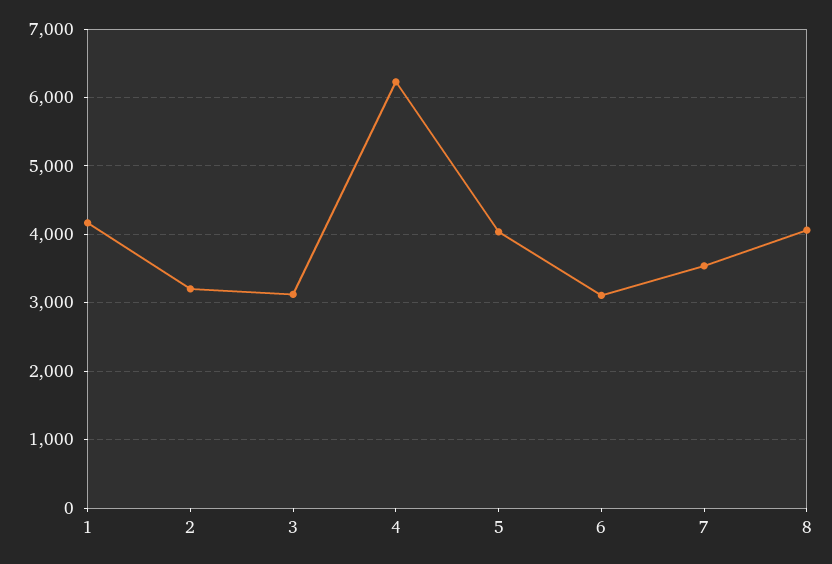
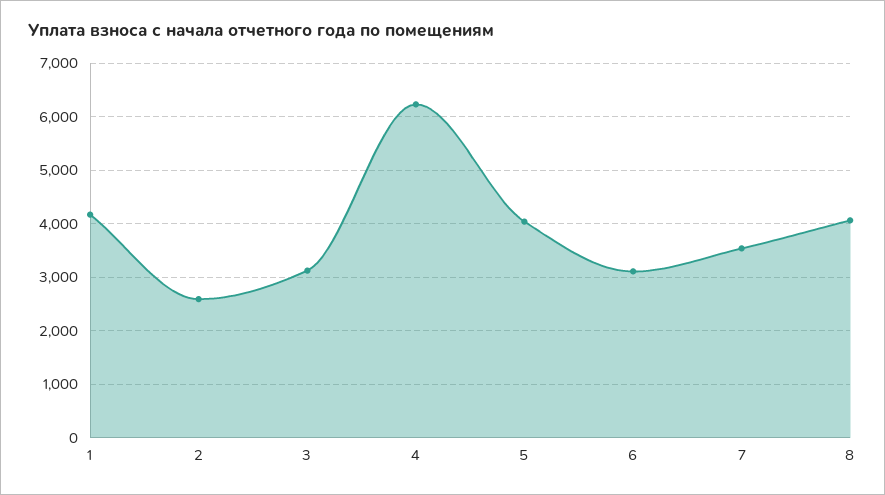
2: 3200 -> 2600

